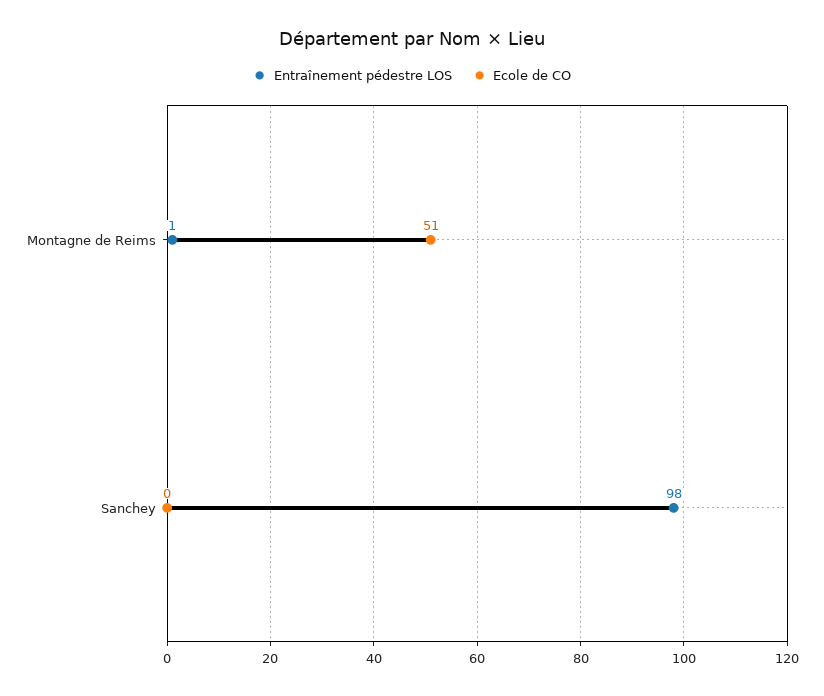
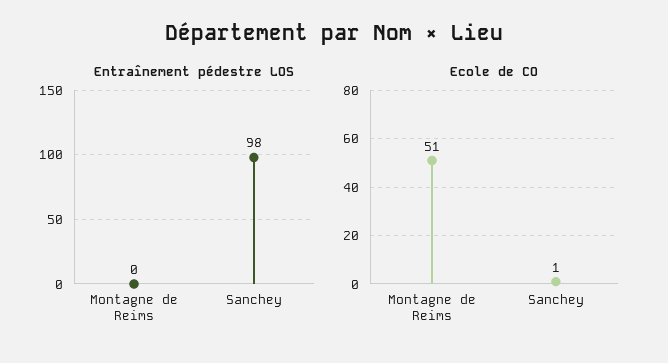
Entraînement pédestre LOS, Montagne de Reims: 1 -> 0
Ecole de CO, Sanchey: 0 -> 1

